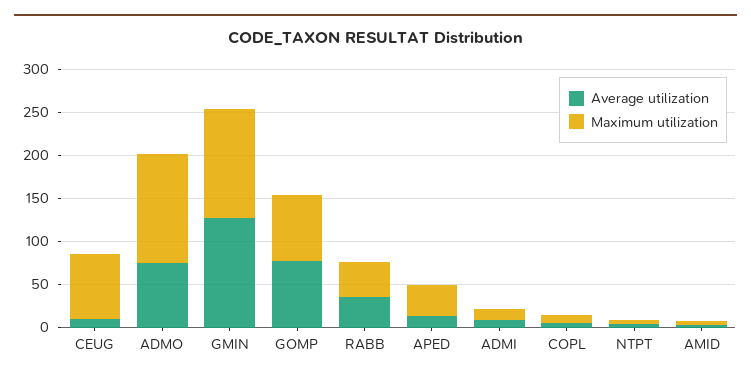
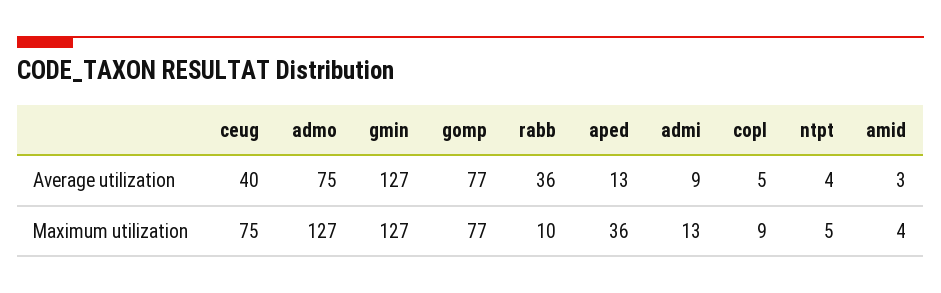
Average utilization, CEUG: 10 -> 40
Maximum utilization, RABB: 40 -> 10

